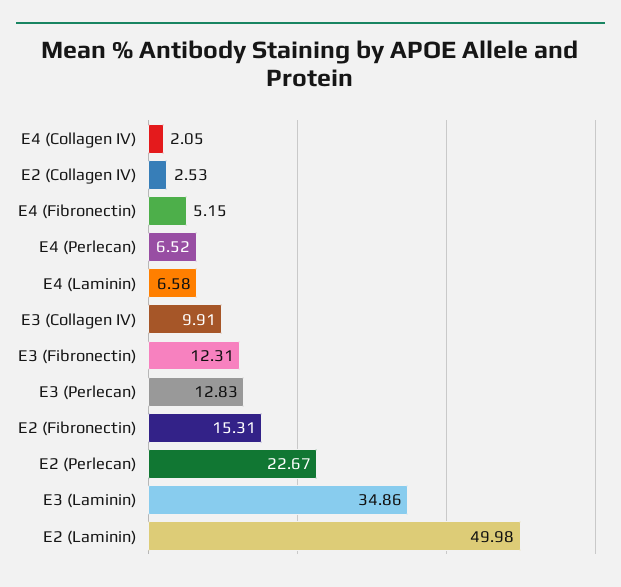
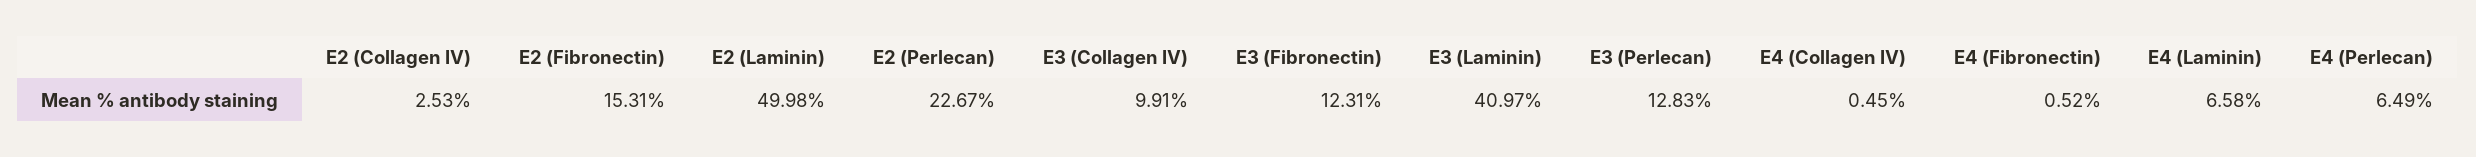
E4 (Collagen IV): 2.05 -> 0.45
E4 (Fibronectin): 5.15 -> 0.52
E4 (Perlecan): 6.52 -> 6.49
E3 (Laminin): 34.86 -> 40.97

